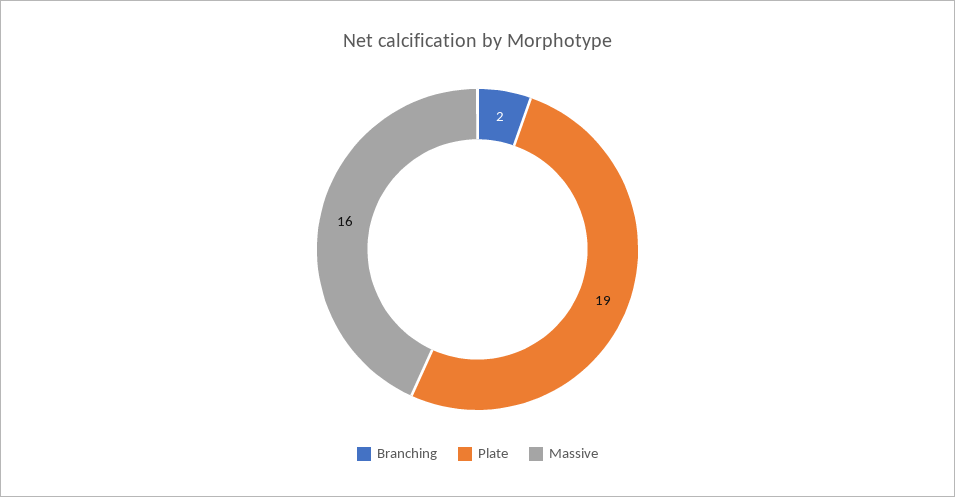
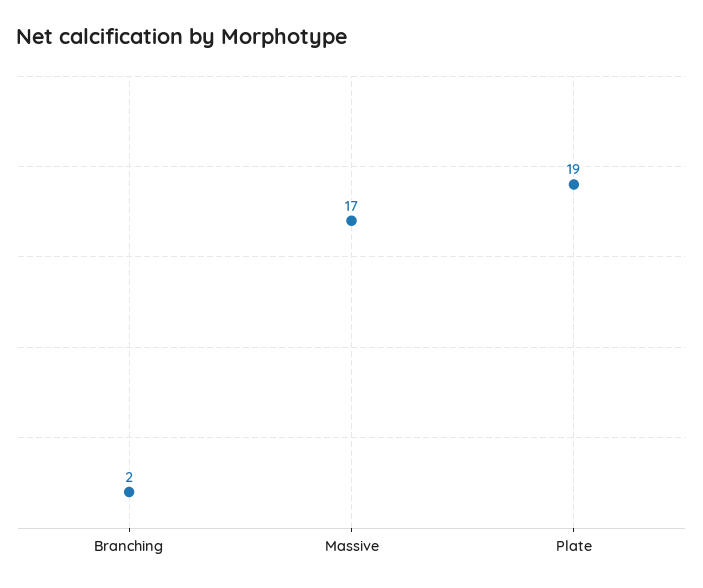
Massive: 16 -> 17

